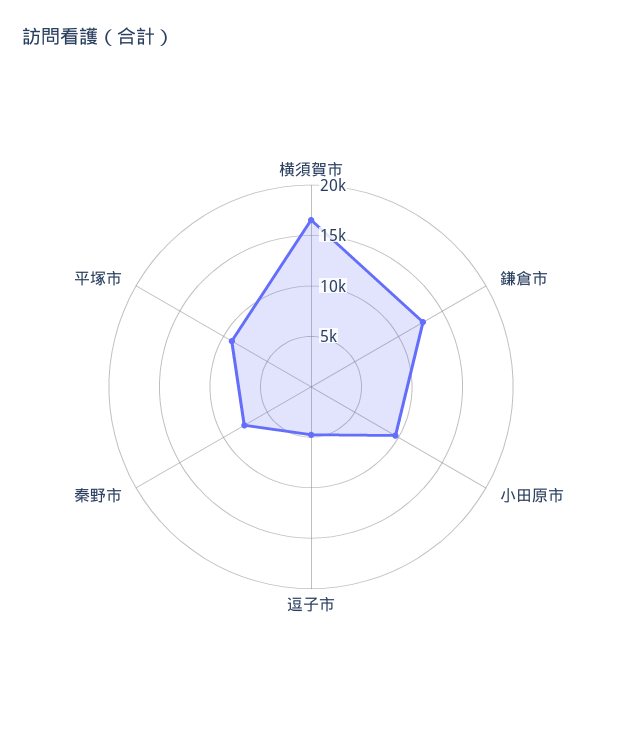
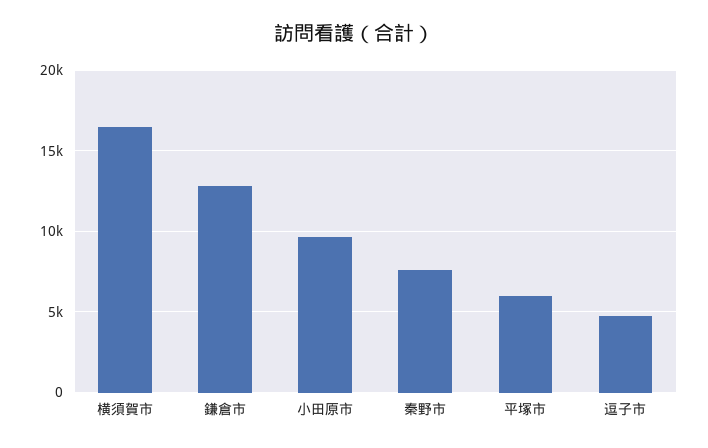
平塚市: 9000 -> 6000

